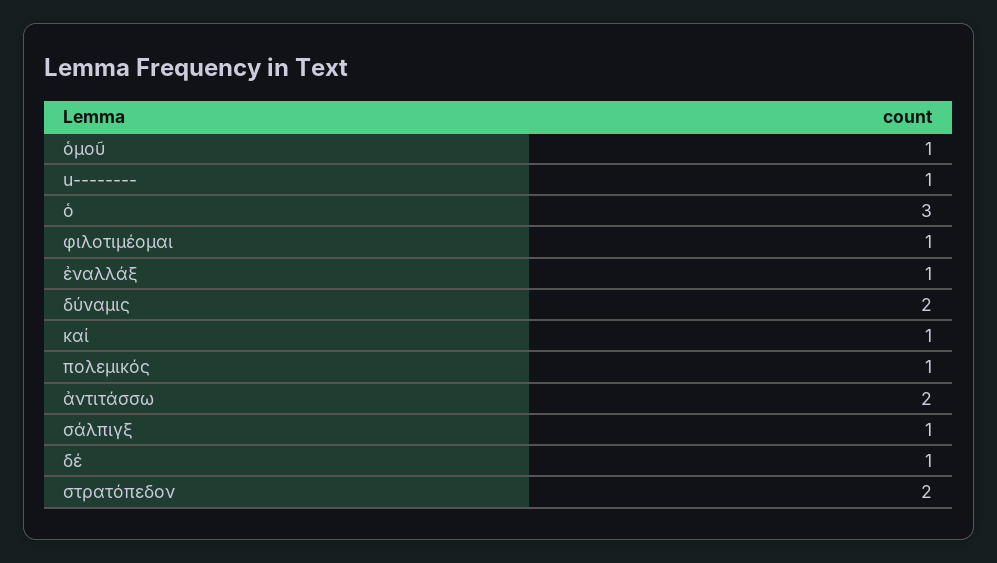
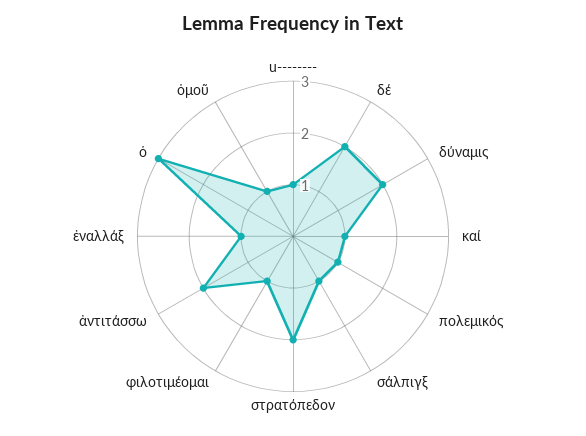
δέ: 1 -> 2

